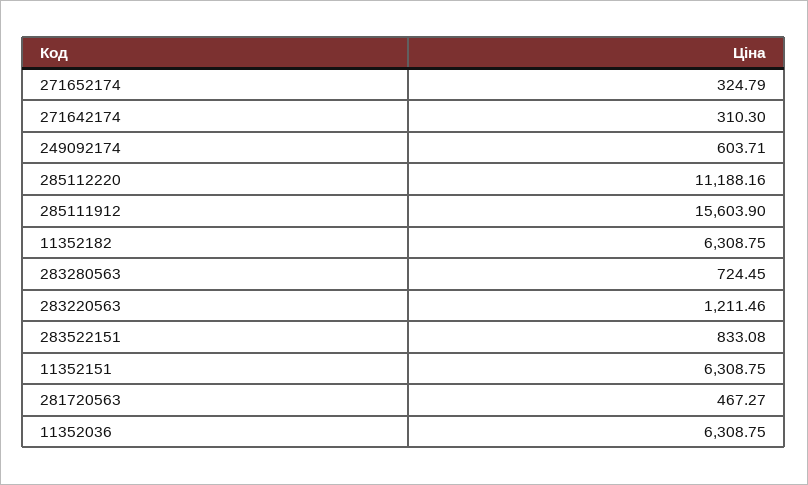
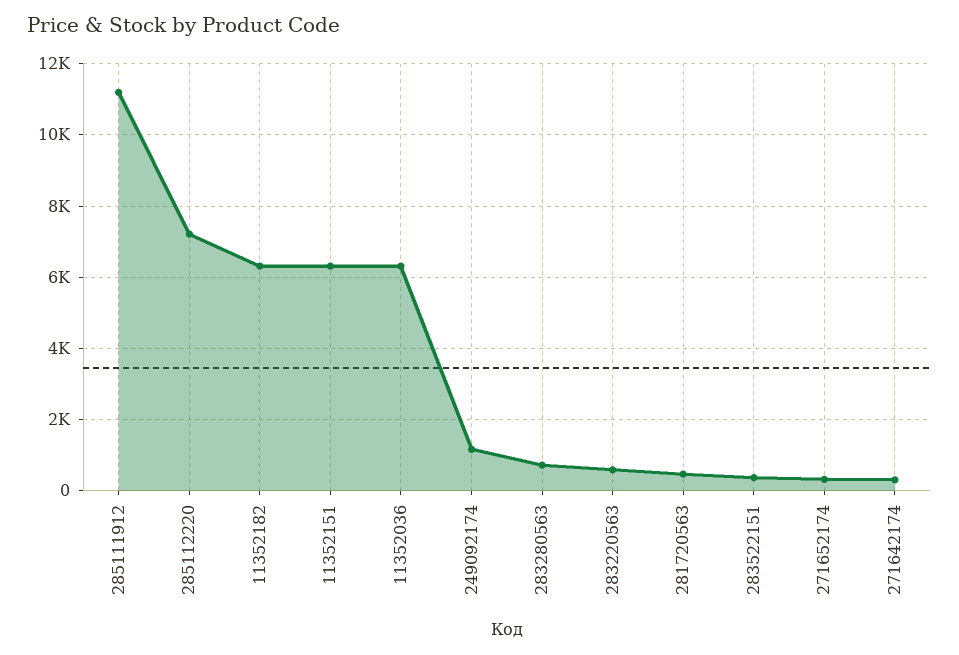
249092174: 603.71 -> 1200
285112220: 11188.16 -> 7200
285111912: 15603.9 -> 11200
283220563: 1211.46 -> 600
283522151: 833.08 -> 400

